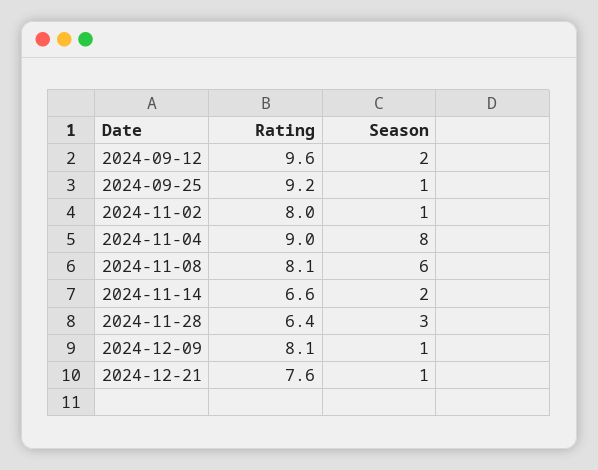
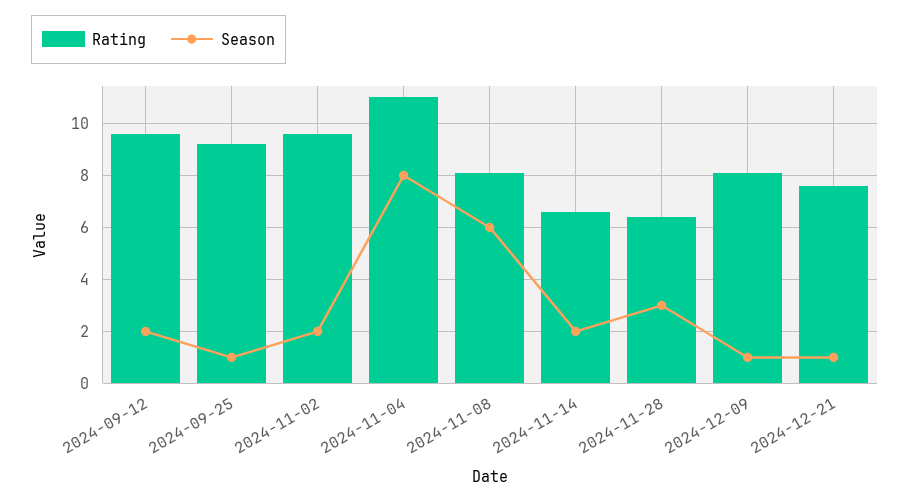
Rating, 2024-11-02: 8 -> 9.5
Season, 2024-11-02: 1 -> 2
Rating, 2024-11-04: 9 -> 11

